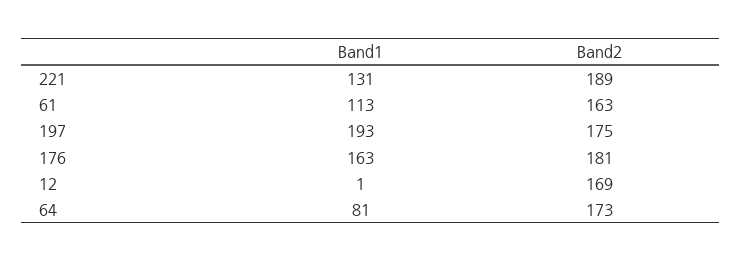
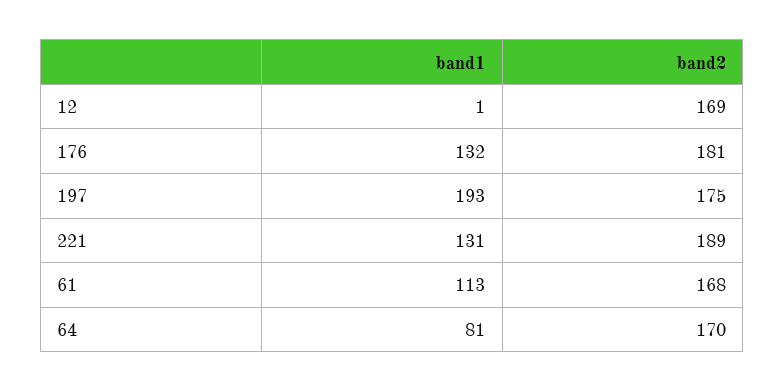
Band2, 61: 163 -> 168
Band1, 176: 163 -> 132
Band2, 64: 173 -> 170

